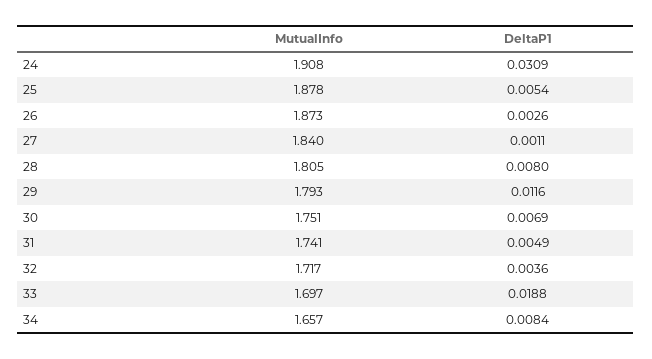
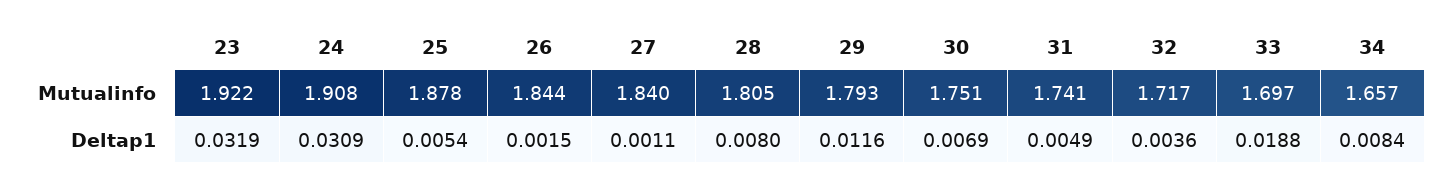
MutualInfo, 26: 1.873 -> 1.844
DeltaP1, 26: 0.0026 -> 0.0015
MutualInfo, 23: none -> 1.922
DeltaP1, 23: none -> 0.0319

